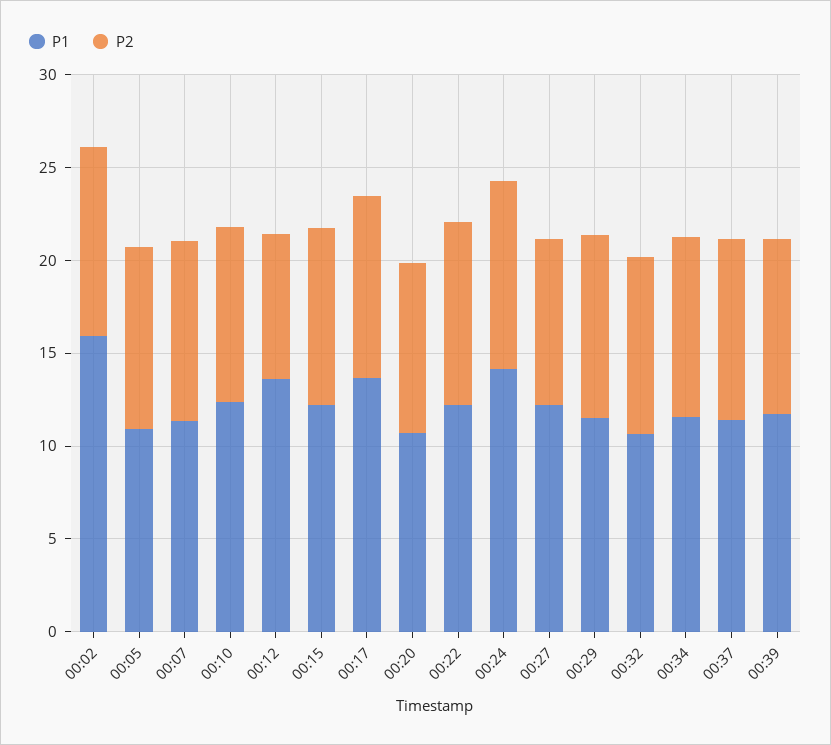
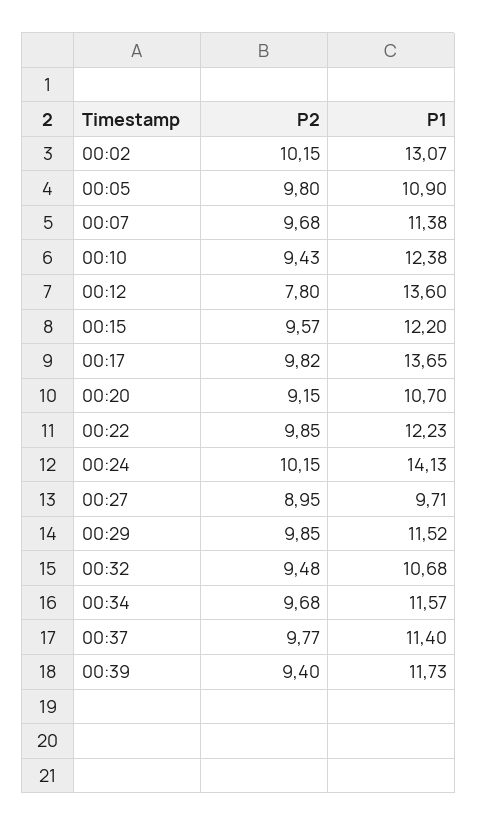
P1, 00:02: 16 -> 13.07
P1, 00:27: 12 -> 9.71

